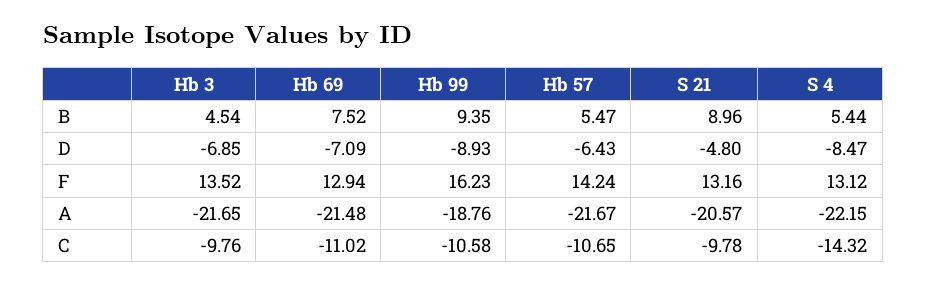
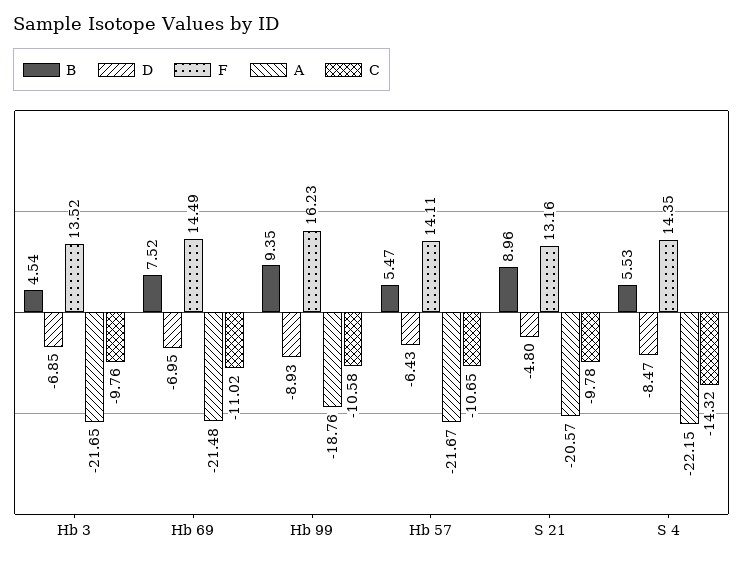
B, S 4: 5.44 -> 5.53
D, Hb 69: -7.09 -> -6.95
F, Hb 69: 12.94 -> 14.49
F, Hb 57: 14.24 -> 14.11
F, S 4: 13.12 -> 14.35

